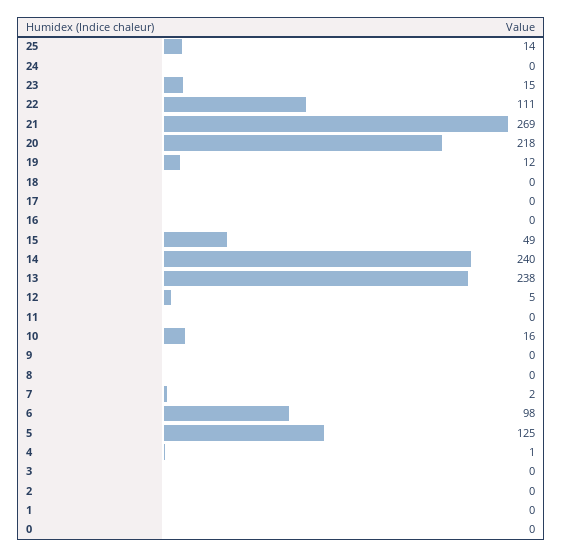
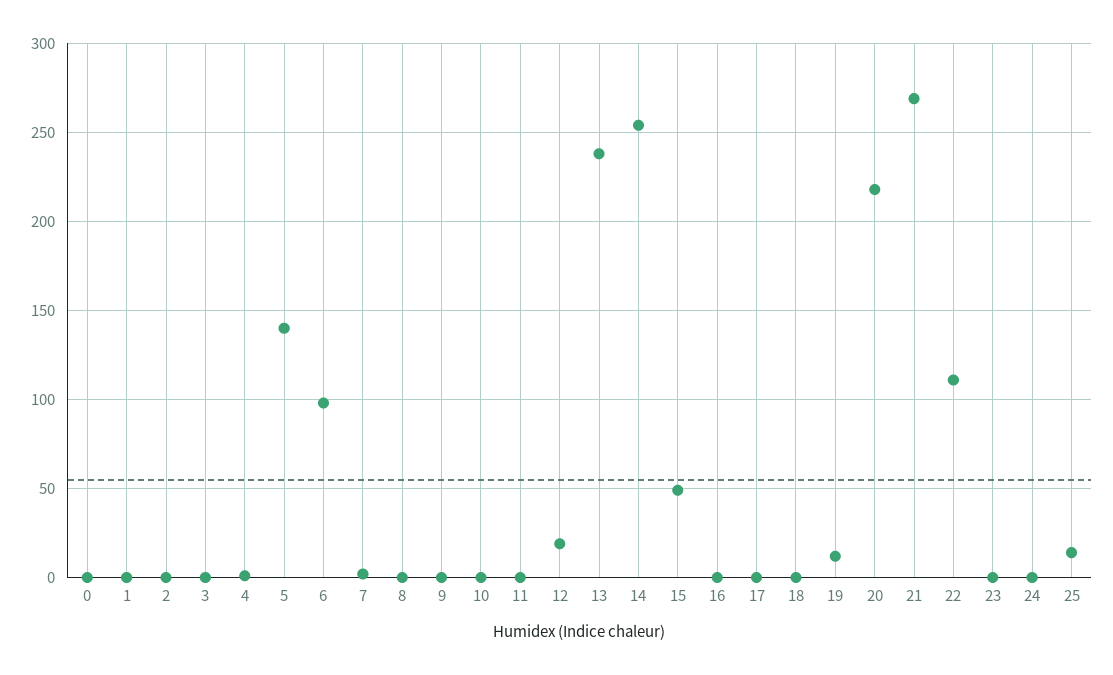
23: 15 -> 0
14: 240 -> 255
12: 5 -> 20
10: 16 -> 0
5: 125 -> 140

